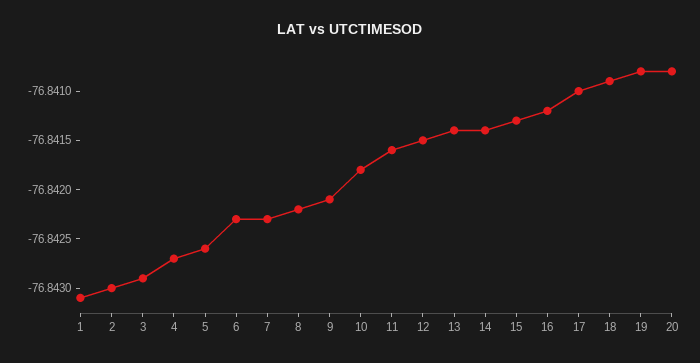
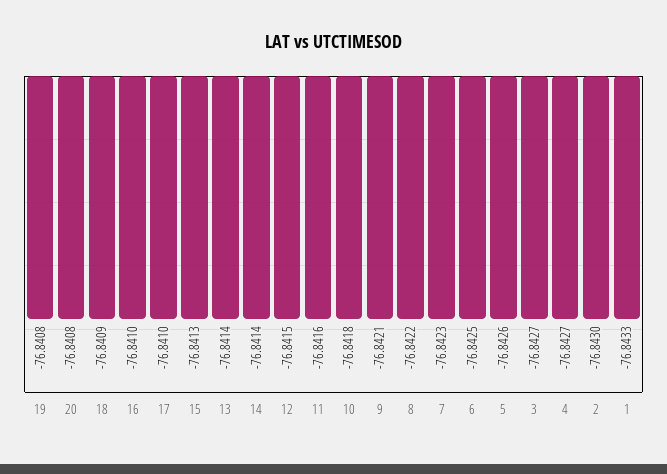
1: -76.8431 -> -76.8433
3: -76.8429 -> -76.8427
6: -76.8423 -> -76.8425
16: -76.8412 -> -76.841

